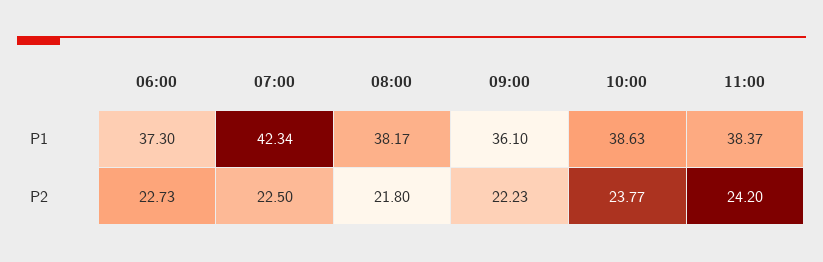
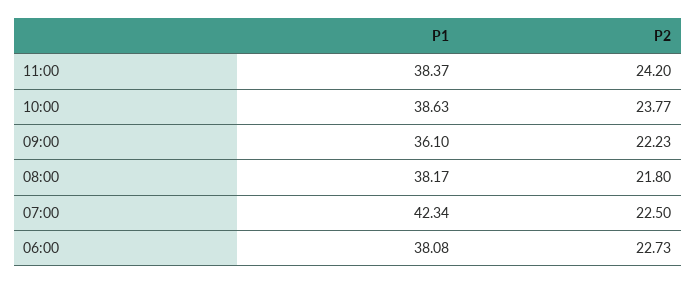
06:00, P1: 37.3 -> 38.08

